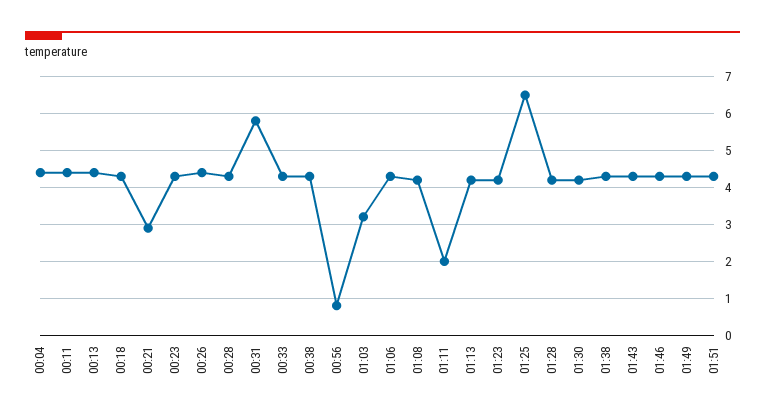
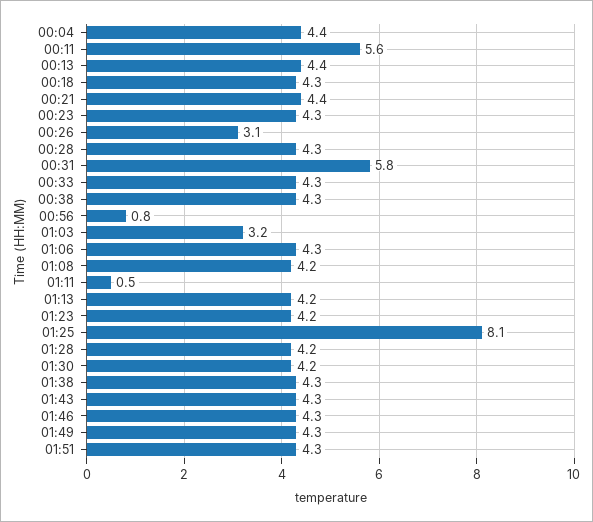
00:11: 4.5 -> 5.6
00:21: 3 -> 4.4
00:26: 4.5 -> 3.1
01:11: 2 -> 0.5
01:25: 6.5 -> 8.1

